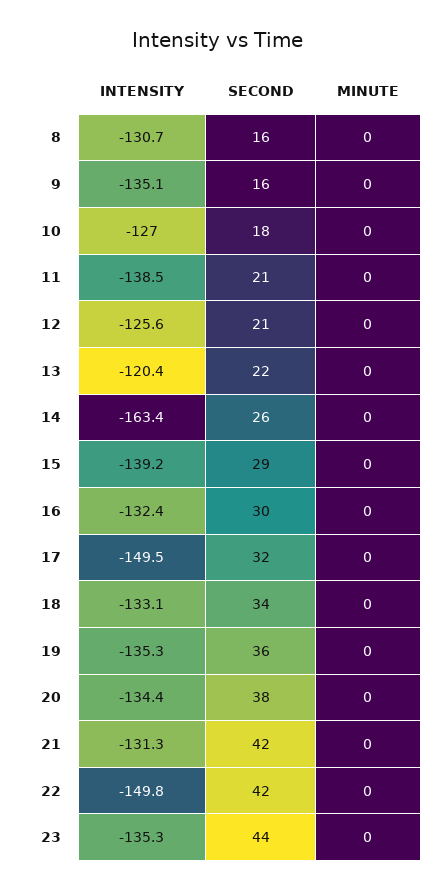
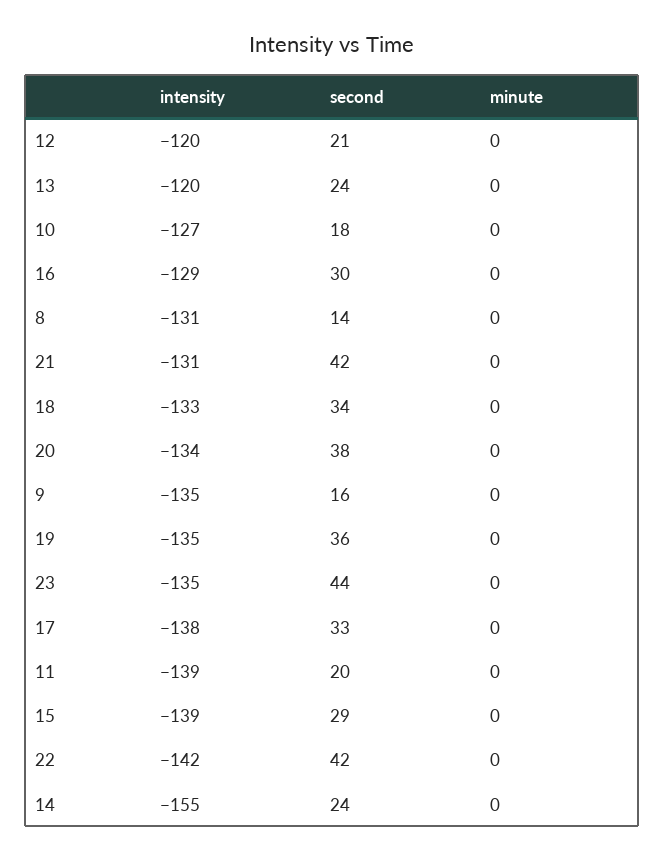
SECOND, 8: 16 -> 14
SECOND, 11: 21 -> 20
INTENSITY, 12: -125.6 -> -120
SECOND, 13: 22 -> 24
INTENSITY, 14: -163.4 -> -155
SECOND, 14: 26 -> 24
INTENSITY, 16: -132.4 -> -129
INTENSITY, 17: -149.5 -> -138
SECOND, 17: 32 -> 33
INTENSITY, 22: -149.8 -> -142

